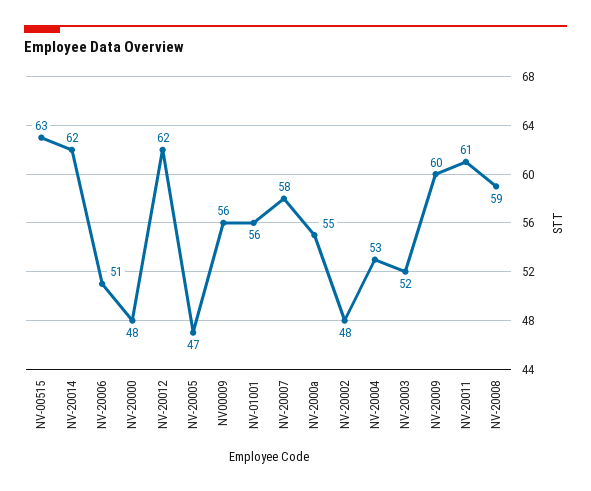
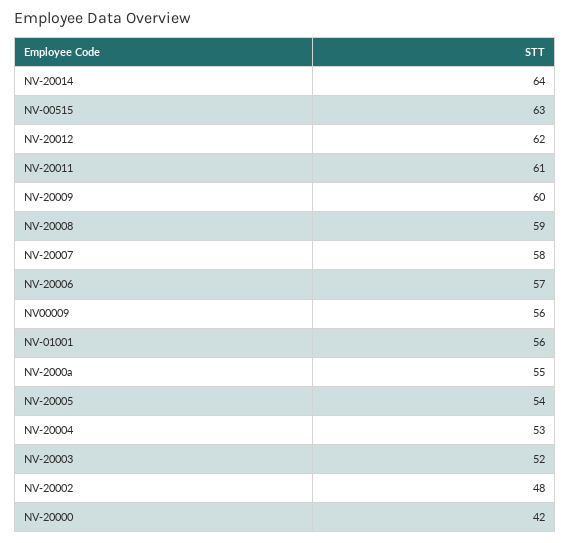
NV-20014: 62 -> 64
NV-20006: 51 -> 57
NV-20000: 48 -> 42
NV-20005: 47 -> 54

